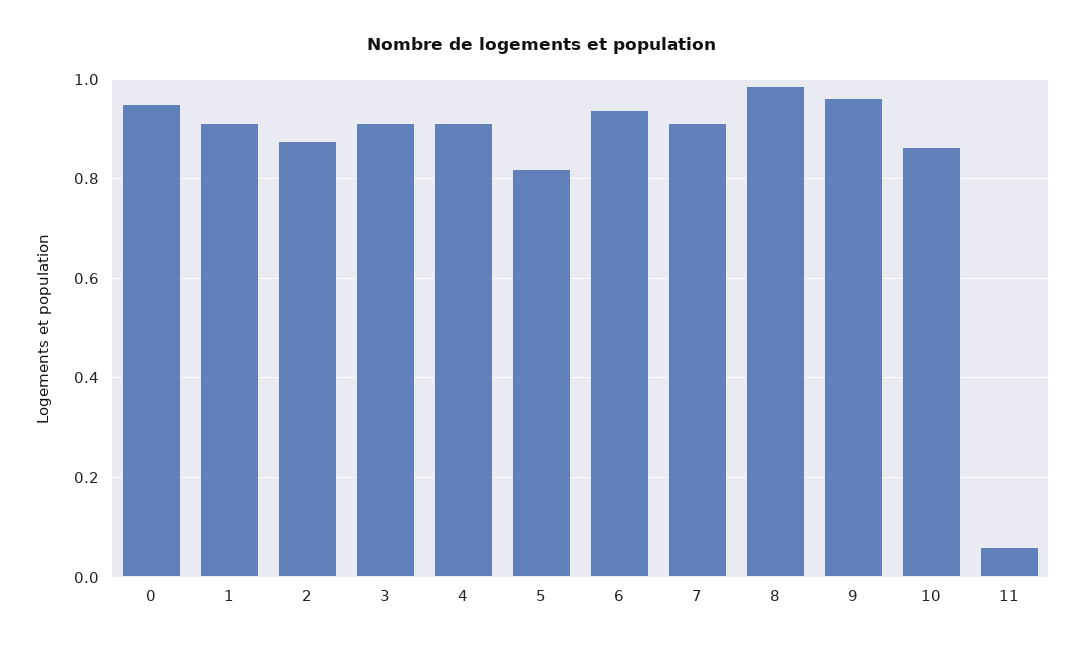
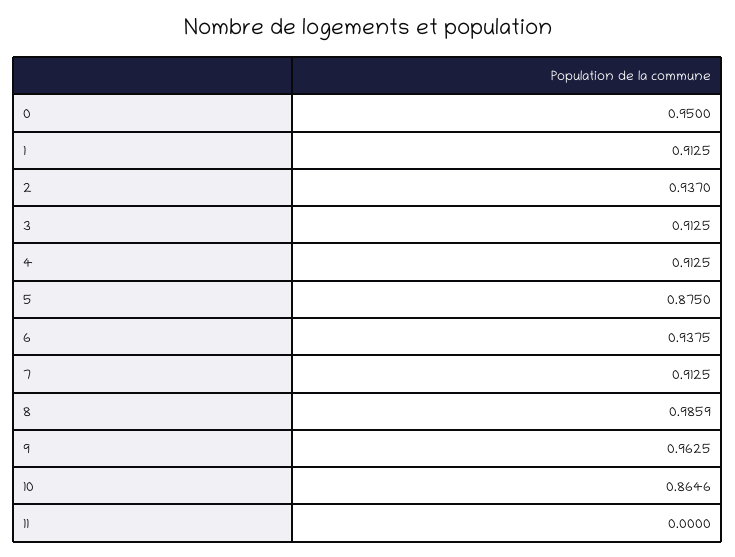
2: 0.88 -> 0.937
5: 0.82 -> 0.875
11: 0.06 -> 0

